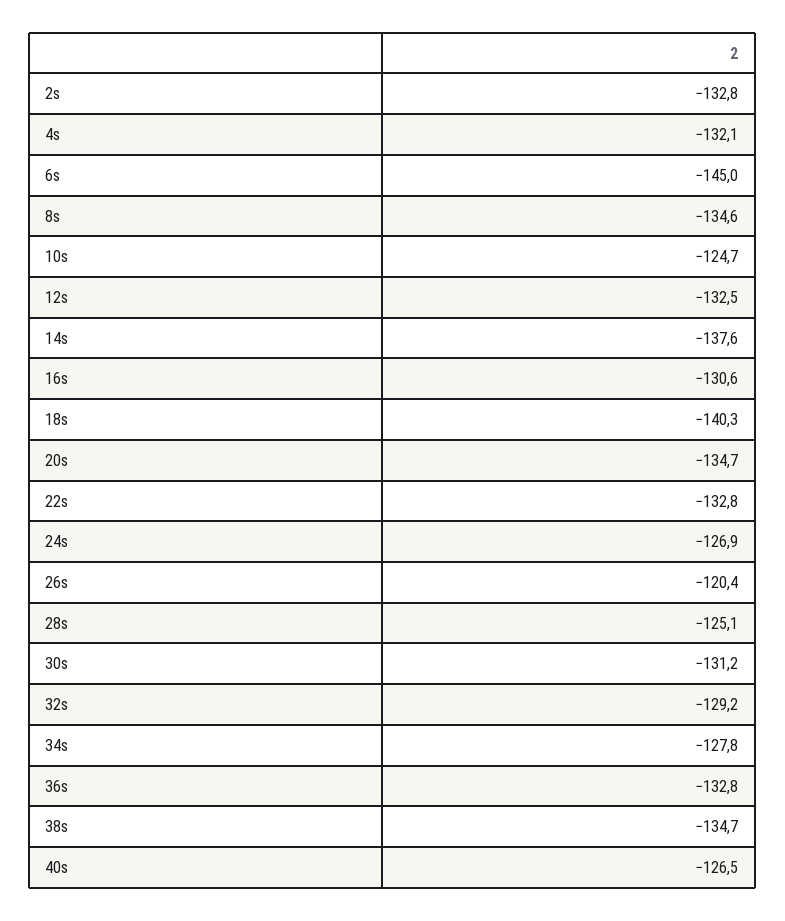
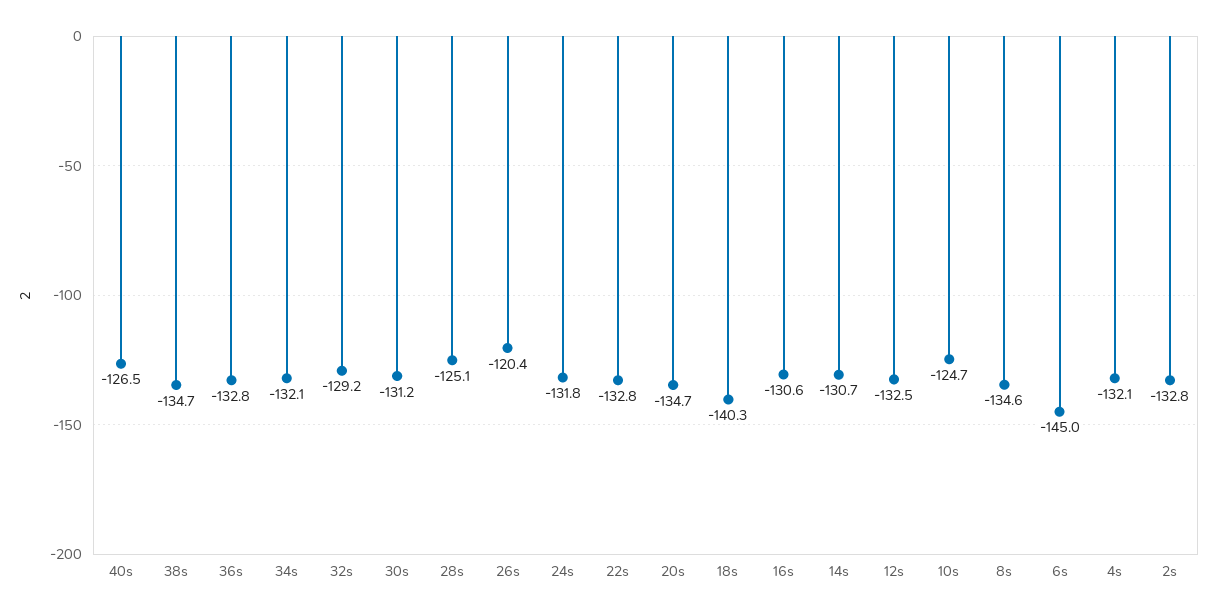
14s: -137.6 -> -130.7
24s: -126.9 -> -131.8
34s: -127.8 -> -132.1

